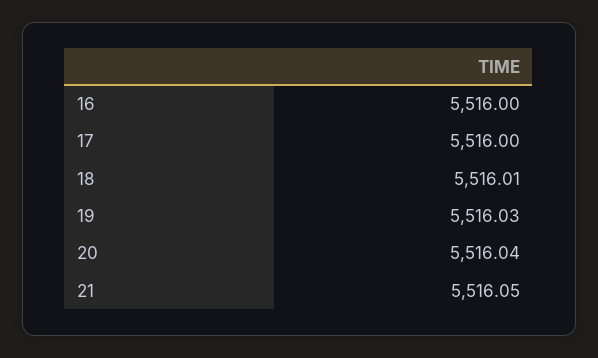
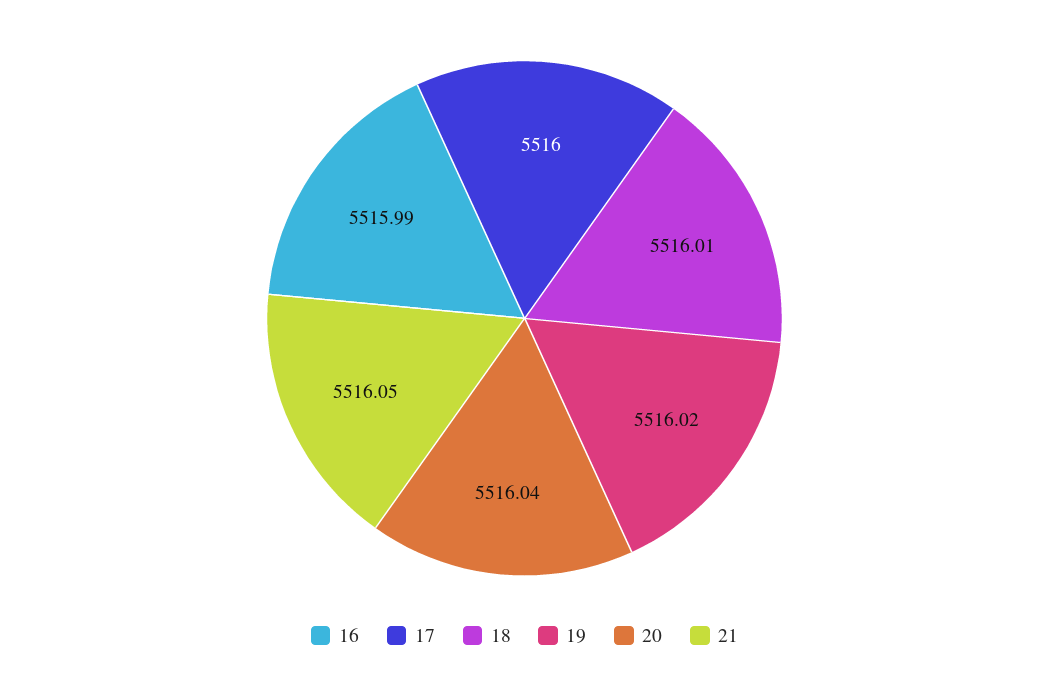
16: 5516 -> 5515.99
19: 5516.03 -> 5516.02

